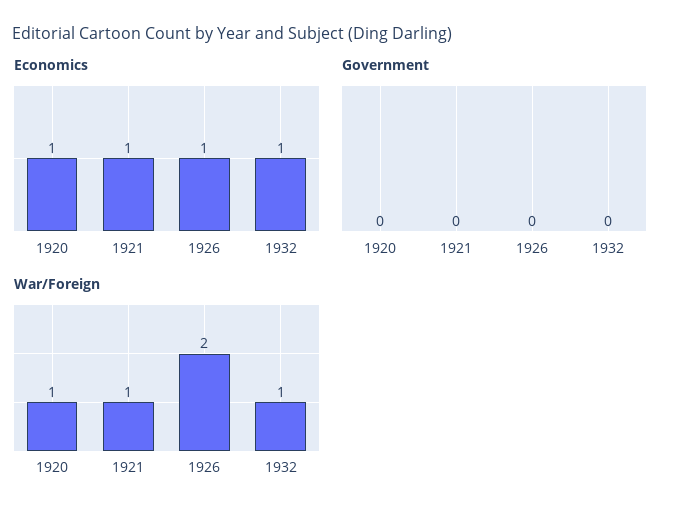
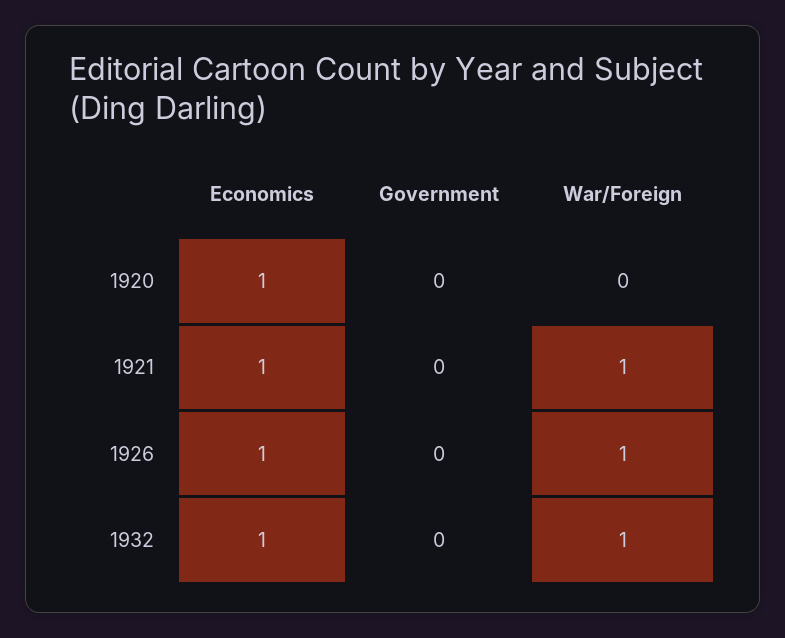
War/Foreign, 1920: 1 -> 0
War/Foreign, 1926: 2 -> 1

